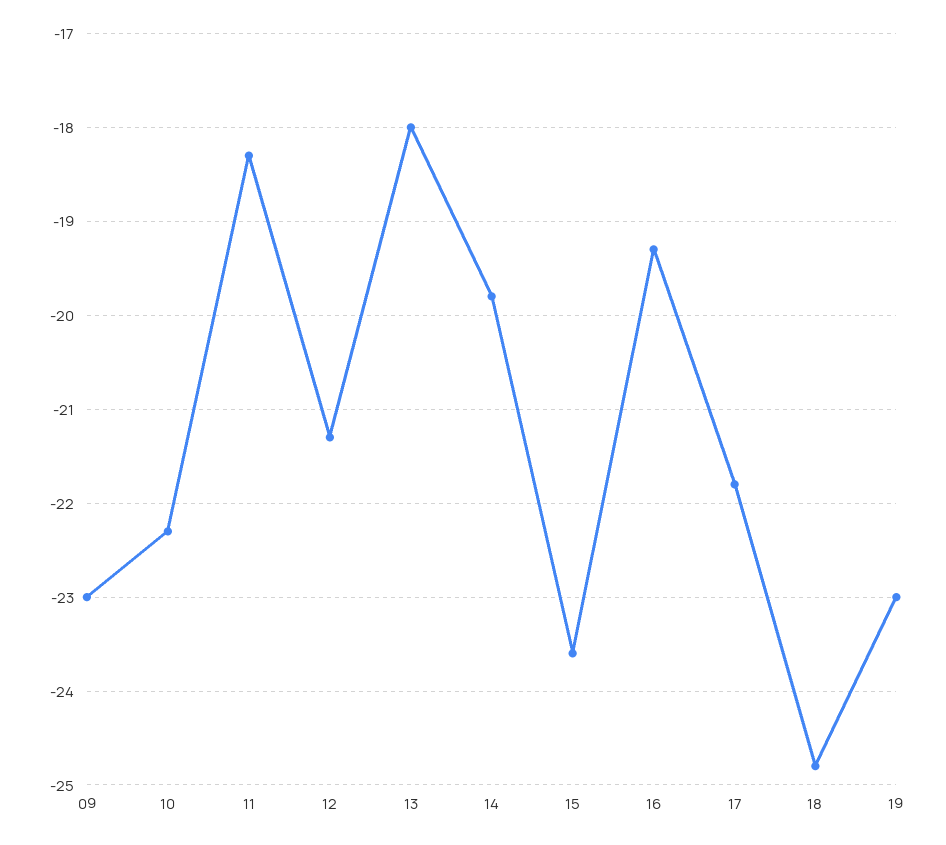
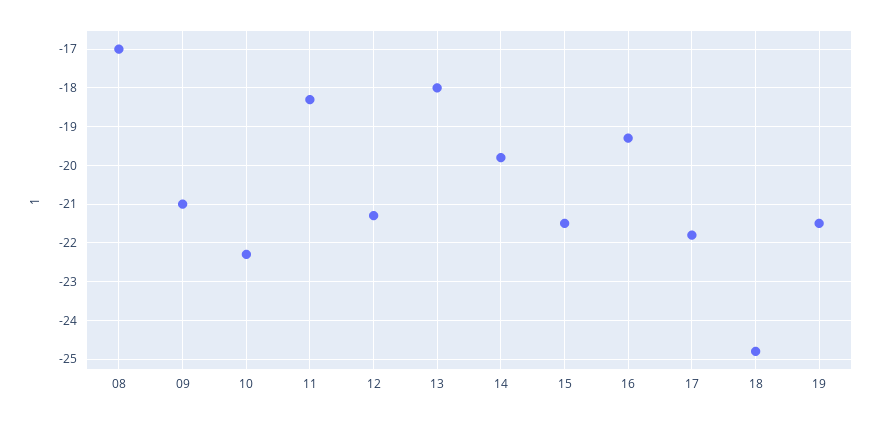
09: -23 -> -21
15: -23.6 -> -21.5
19: -23 -> -21.5
08: none -> -17

